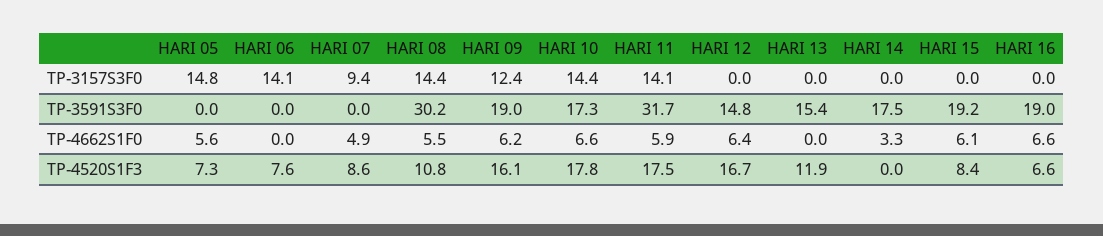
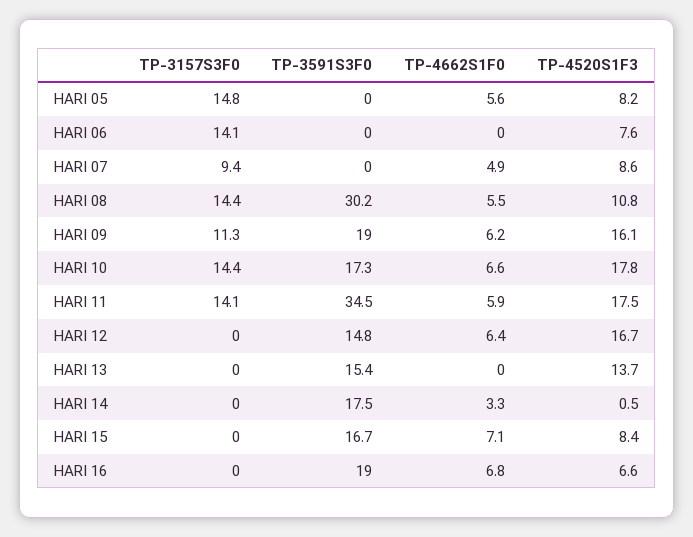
HARI 09, TP-3157S3F0: 12.4 -> 11.3
HARI 11, TP-3591S3F0: 31.7 -> 34.5
HARI 15, TP-3591S3F0: 19.2 -> 16.7
HARI 15, TP-4662S1F0: 6.1 -> 7.1
HARI 16, TP-4662S1F0: 6.6 -> 6.8
HARI 05, TP-4520S1F3: 7.3 -> 8.2
HARI 13, TP-4520S1F3: 11.9 -> 13.7
HARI 14, TP-4520S1F3: 0 -> 0.5

